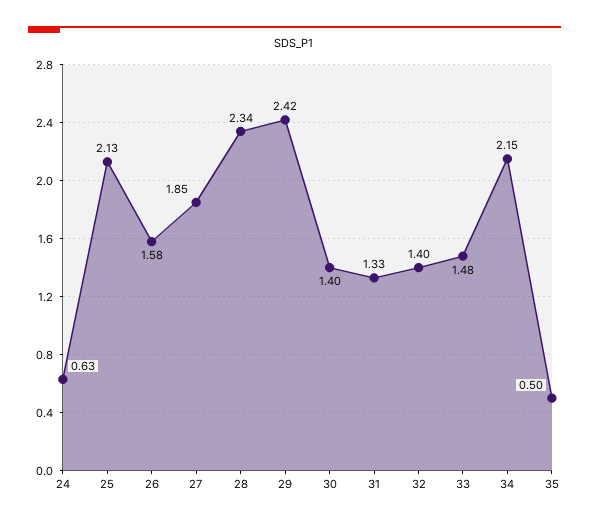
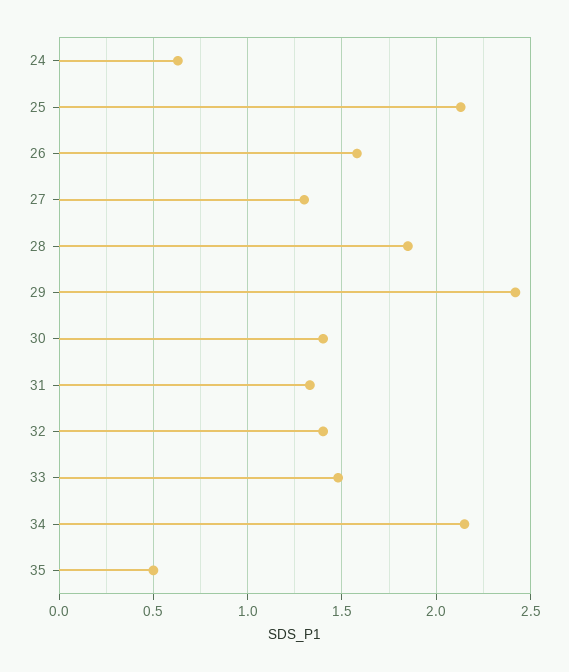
27: 1.85 -> 1.3
28: 2.34 -> 1.85

